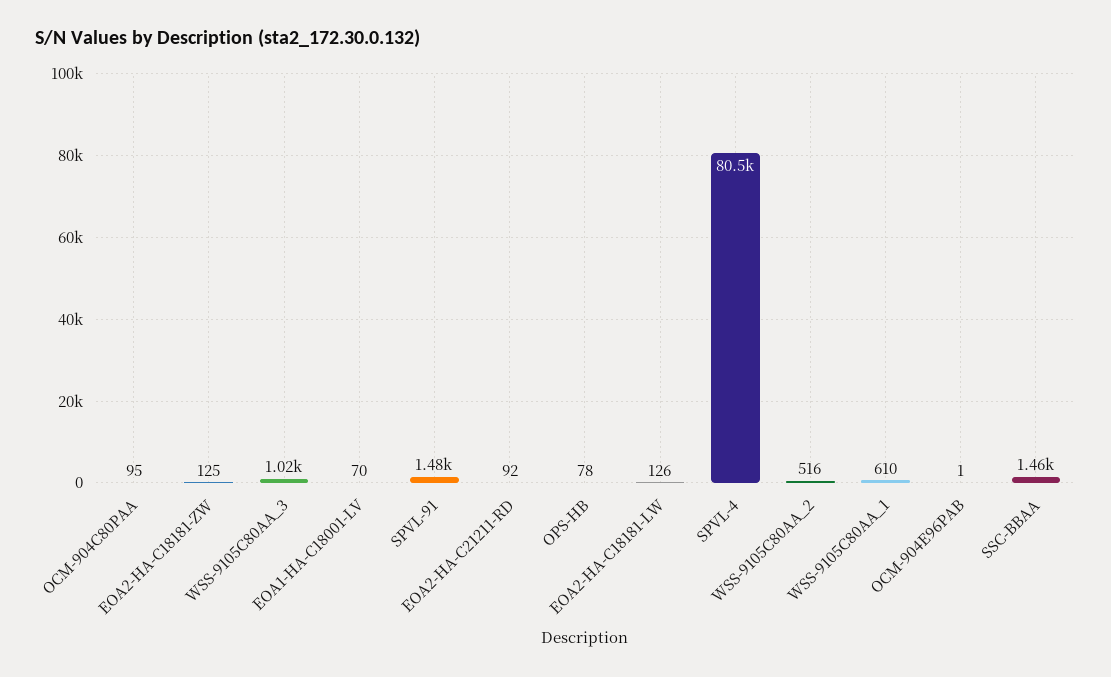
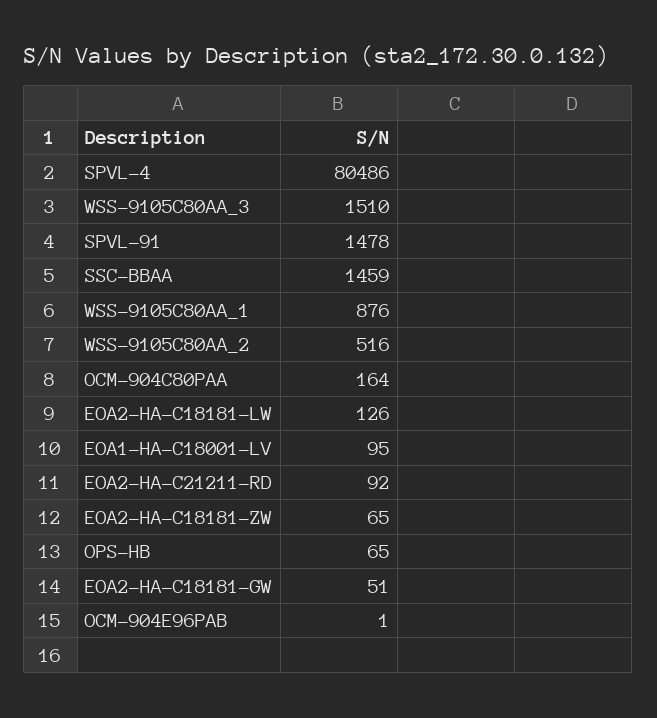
OCM-904C80PAA: 95 -> 164
EOA2-HA-C18181-ZW: 125 -> 65
WSS-9105C80AA_3: 1020 -> 1510
EOA1-HA-C18001-LV: 70 -> 95
OPS-HB: 78 -> 65
WSS-9105C80AA_1: 610 -> 876
EOA2-HA-C18181-GW: none -> 51

